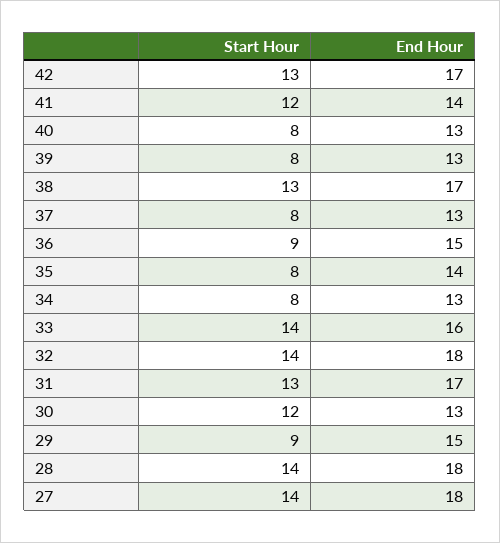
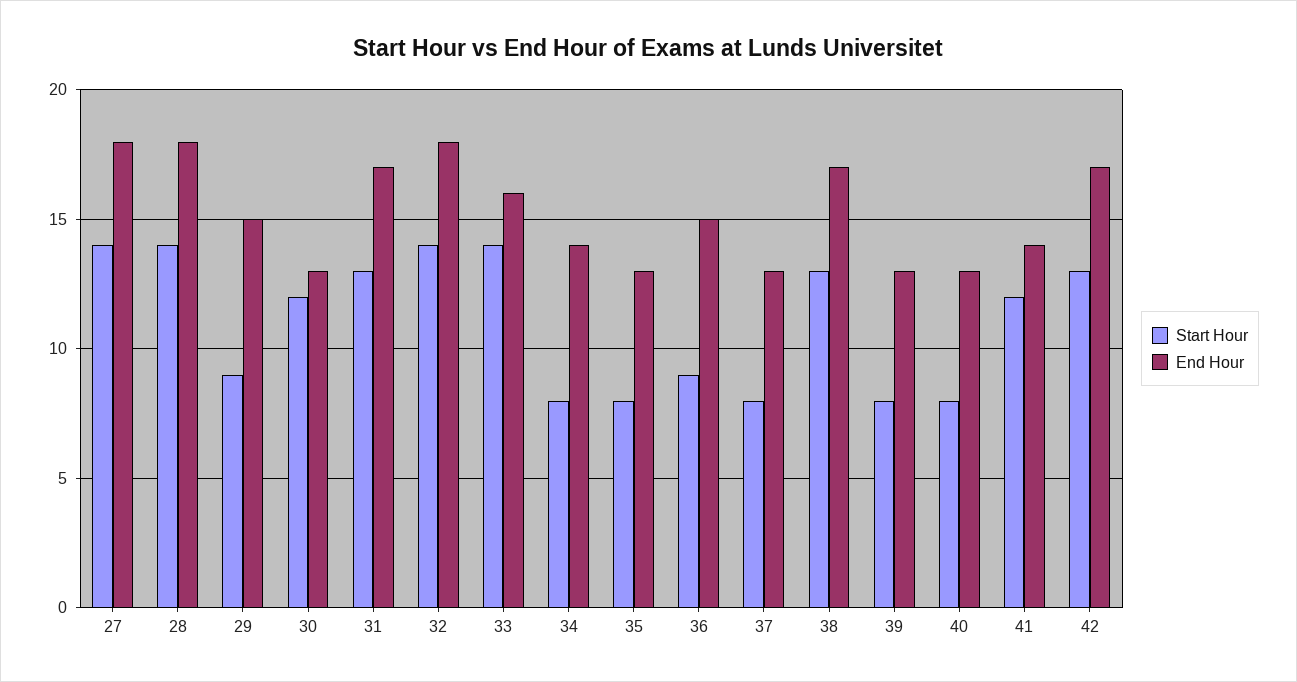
End Hour, 35: 14 -> 13
End Hour, 34: 13 -> 14

